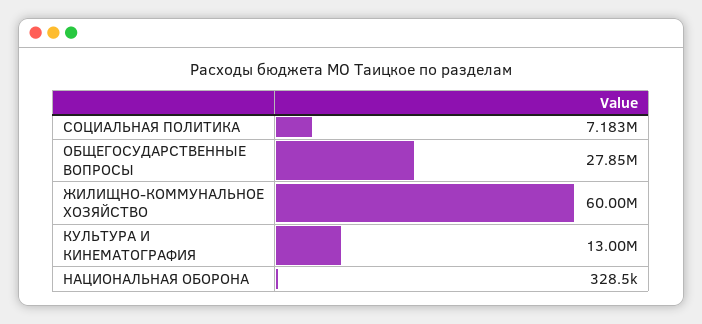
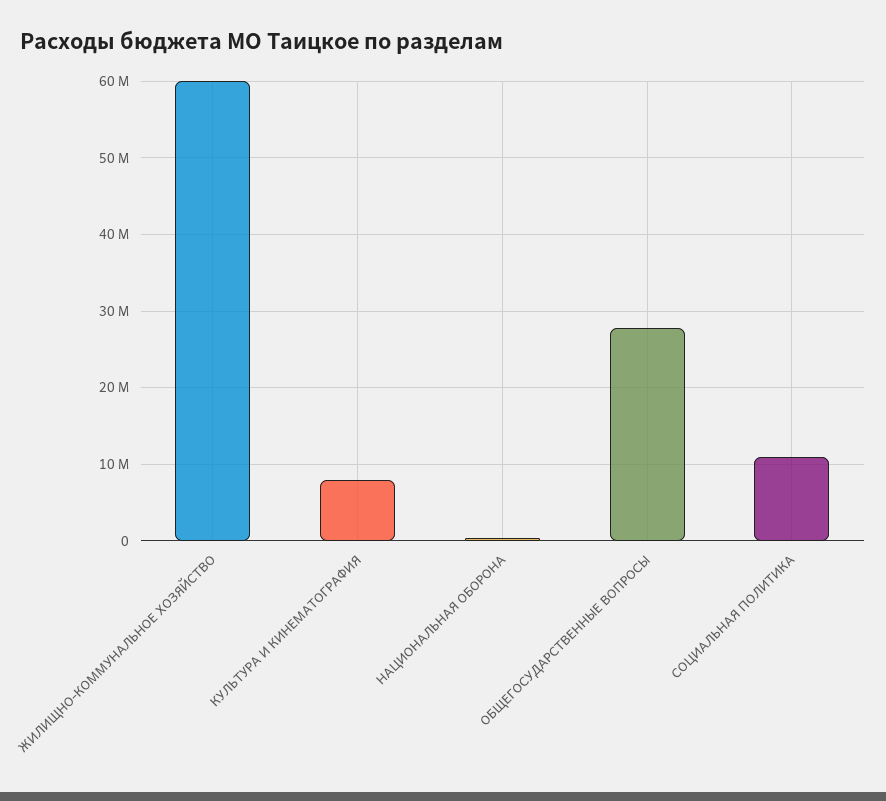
СОЦИАЛЬНАЯ ПОЛИТИКА: 7183000 -> 11000000
КУЛЬТУРА И КИНЕМАТОГРАФИЯ: 13000000 -> 8000000

